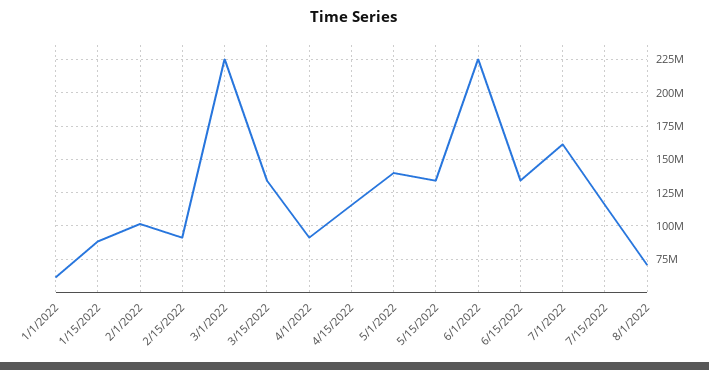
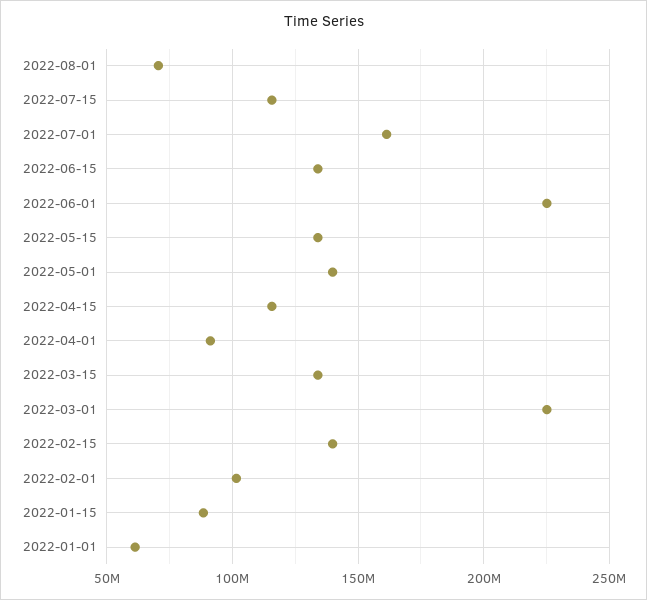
2/15/2022: 90000000 -> 140000000

